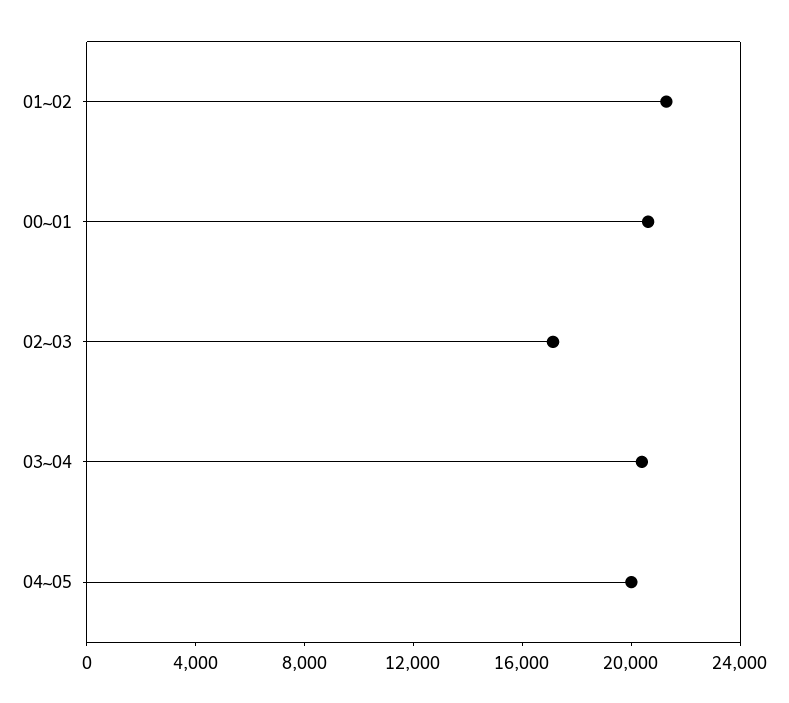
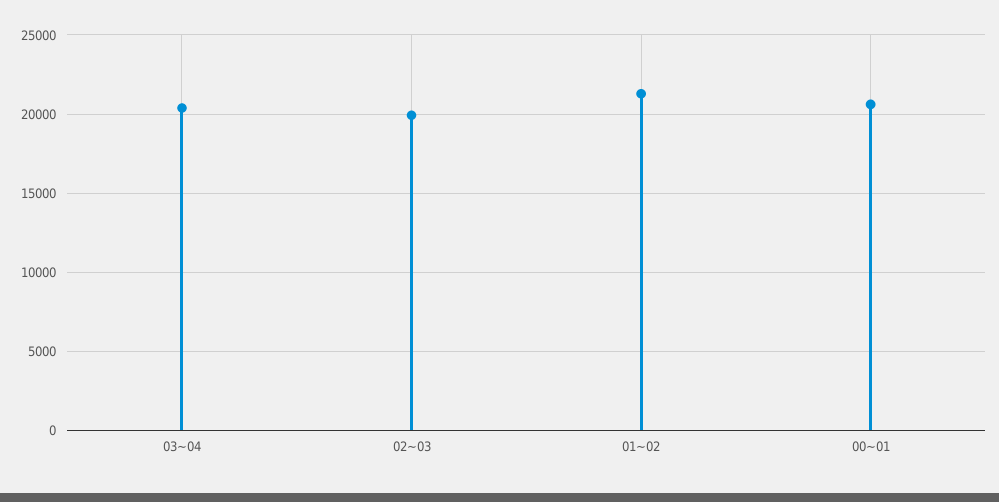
02~03: 17000 -> 20000
04~05: 20000 -> none

